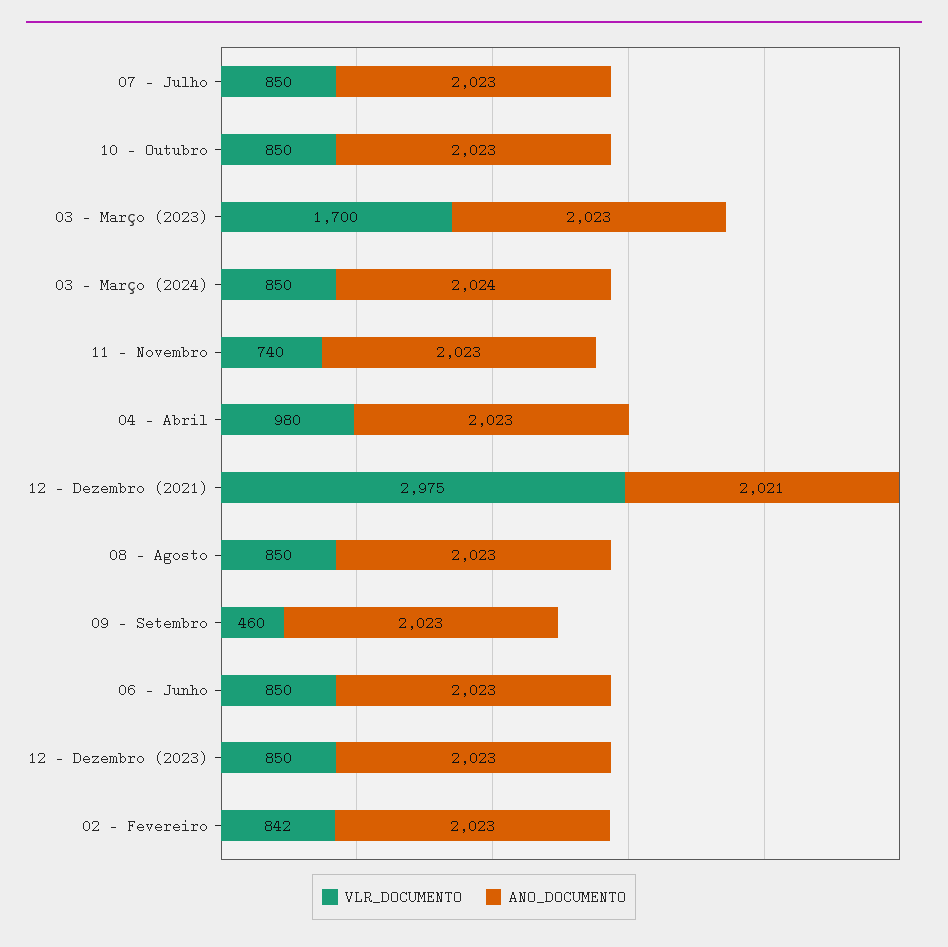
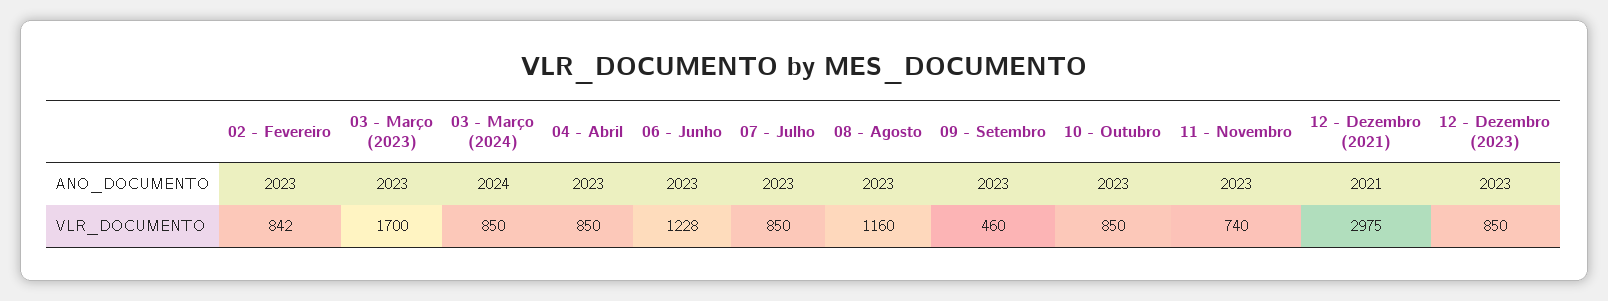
VLR_DOCUMENTO, 04 - Abril: 980 -> 850
VLR_DOCUMENTO, 08 - Agosto: 850 -> 1160
VLR_DOCUMENTO, 06 - Junho: 850 -> 1228

